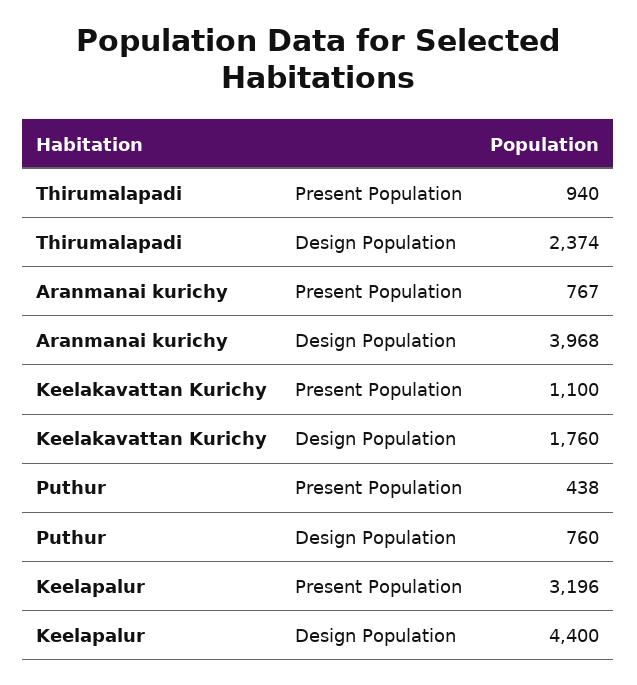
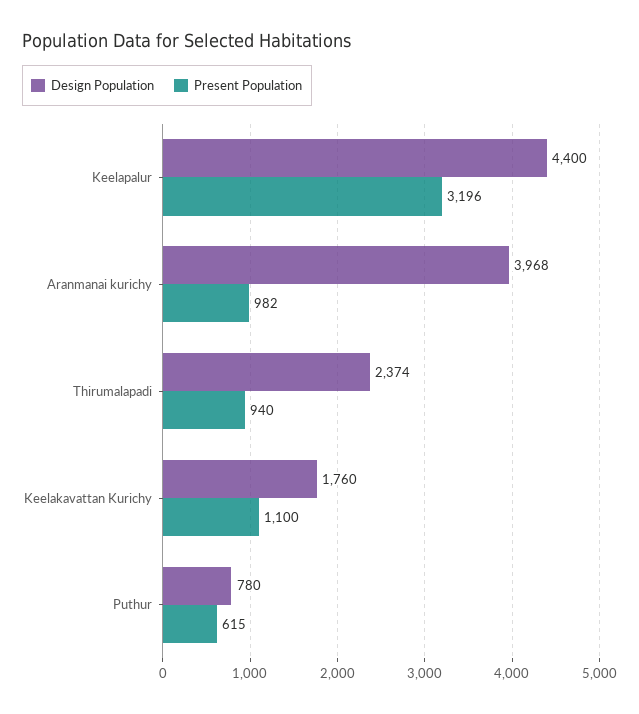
Present Population, Aranmanai kurichy: 767 -> 982
Present Population, Puthur: 438 -> 615
Design Population, Puthur: 760 -> 780

